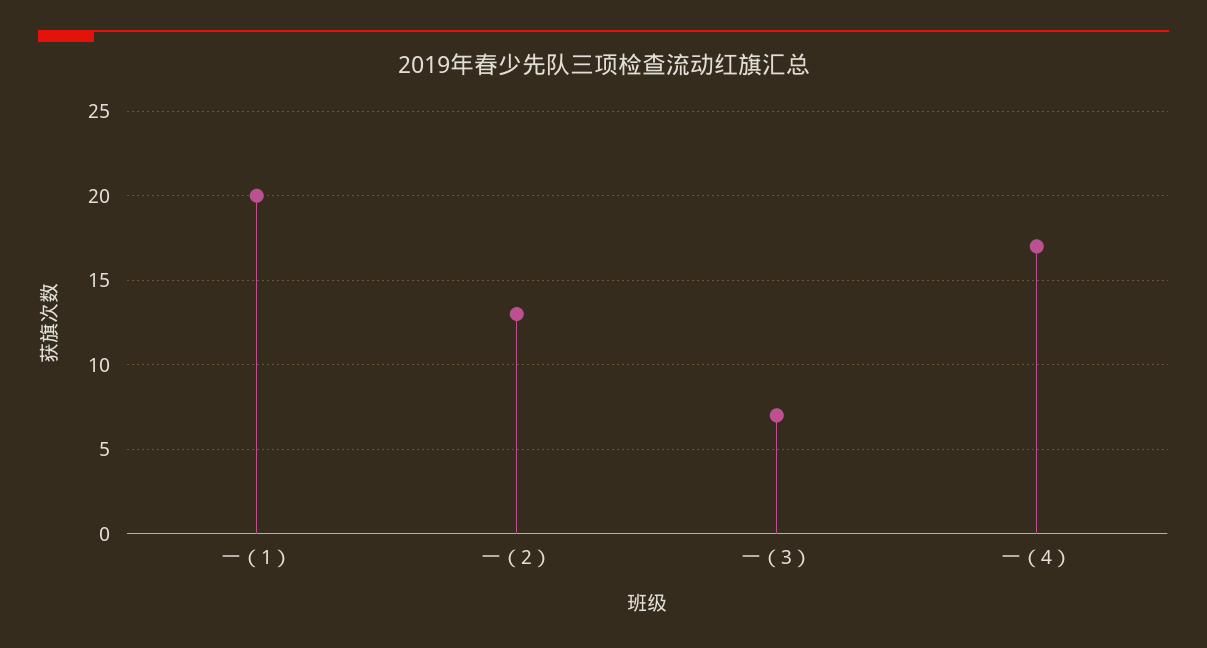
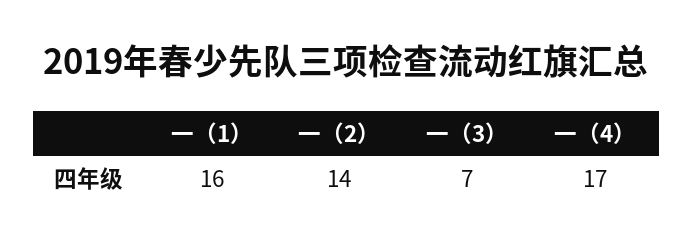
一（1）: 20 -> 16
一（2）: 13 -> 14

